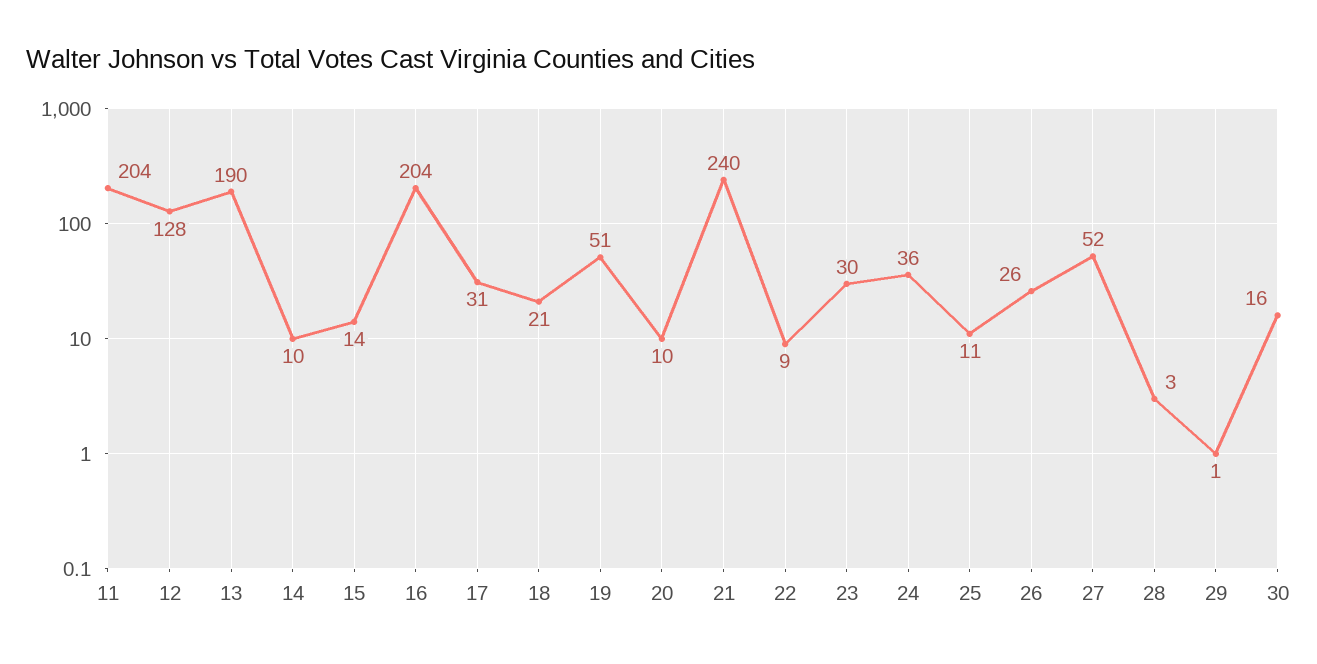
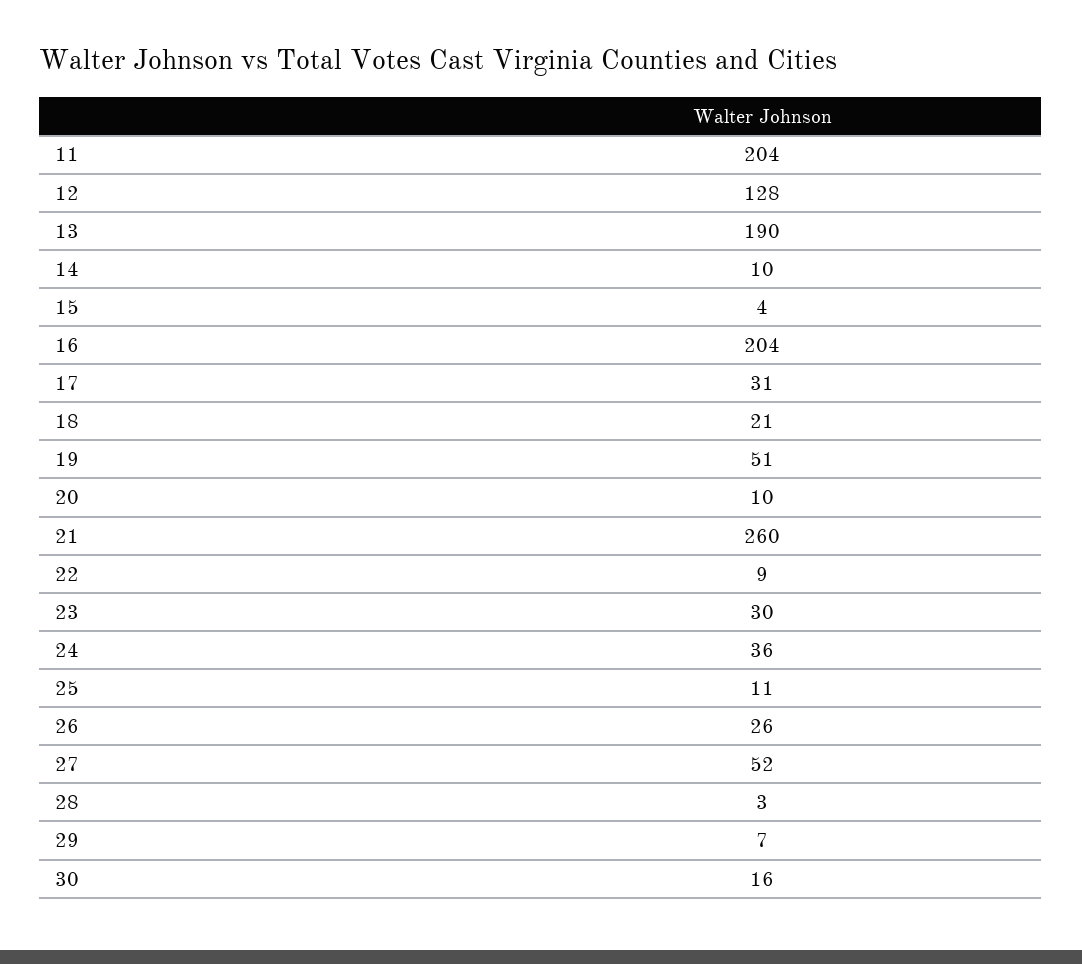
15: 14 -> 4
21: 240 -> 260
29: 1 -> 7

